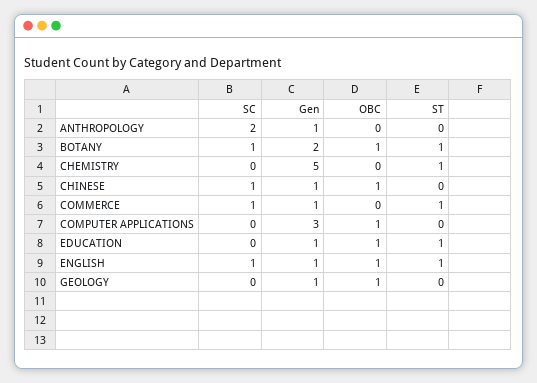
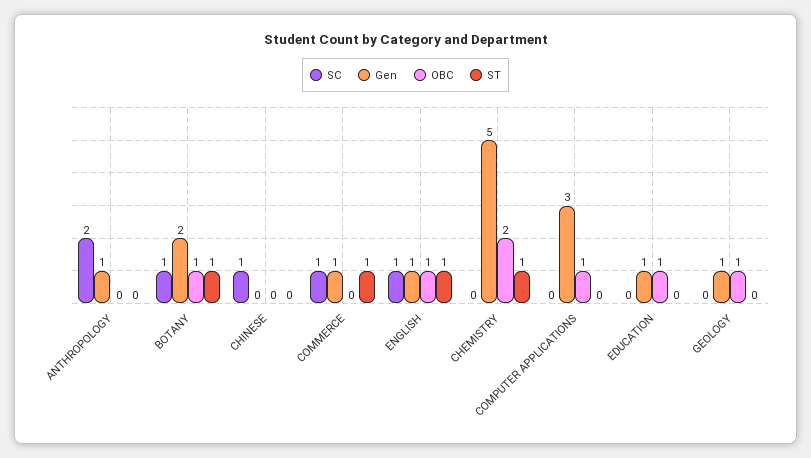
OBC, CHEMISTRY: 0 -> 2
Gen, CHINESE: 1 -> 0
OBC, CHINESE: 1 -> 0
ST, EDUCATION: 1 -> 0

